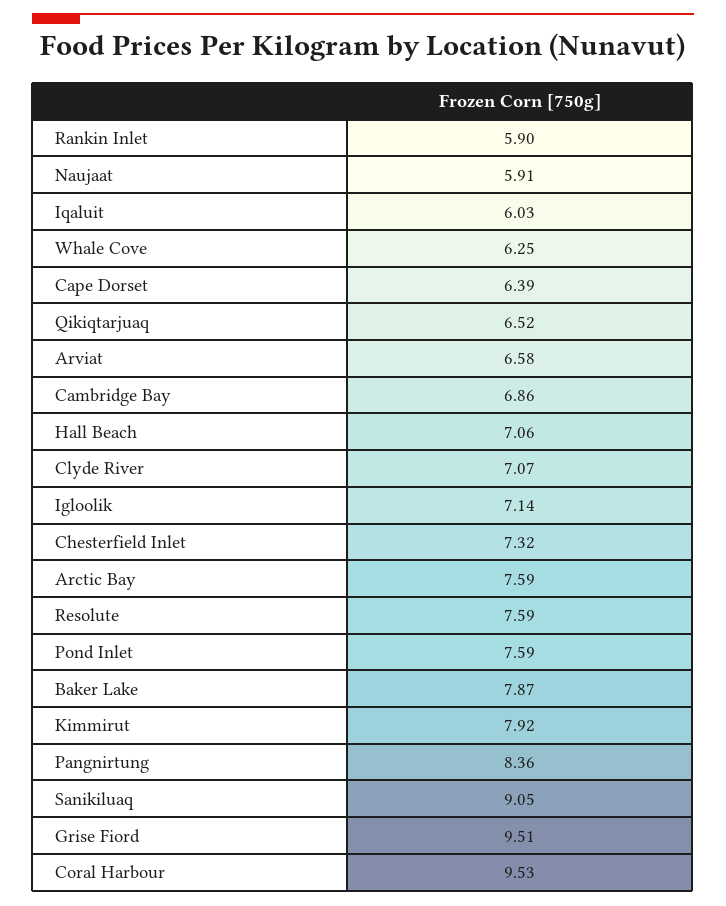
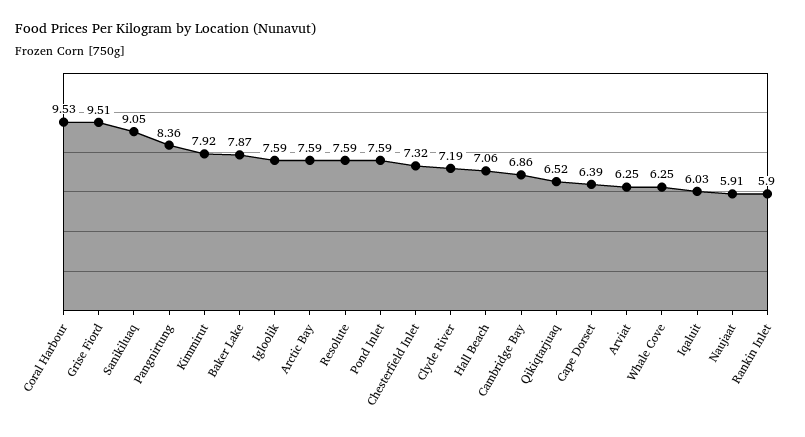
Arviat: 6.58 -> 6.25
Clyde River: 7.07 -> 7.19
Igloolik: 7.14 -> 7.59

